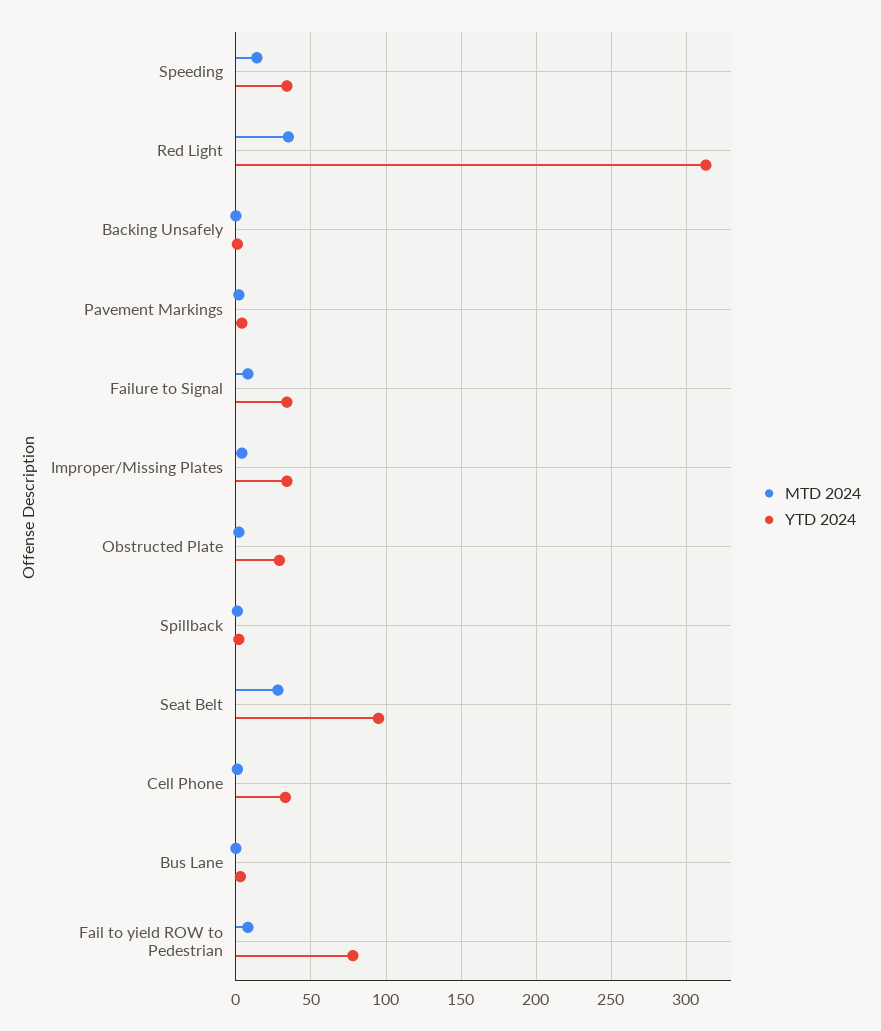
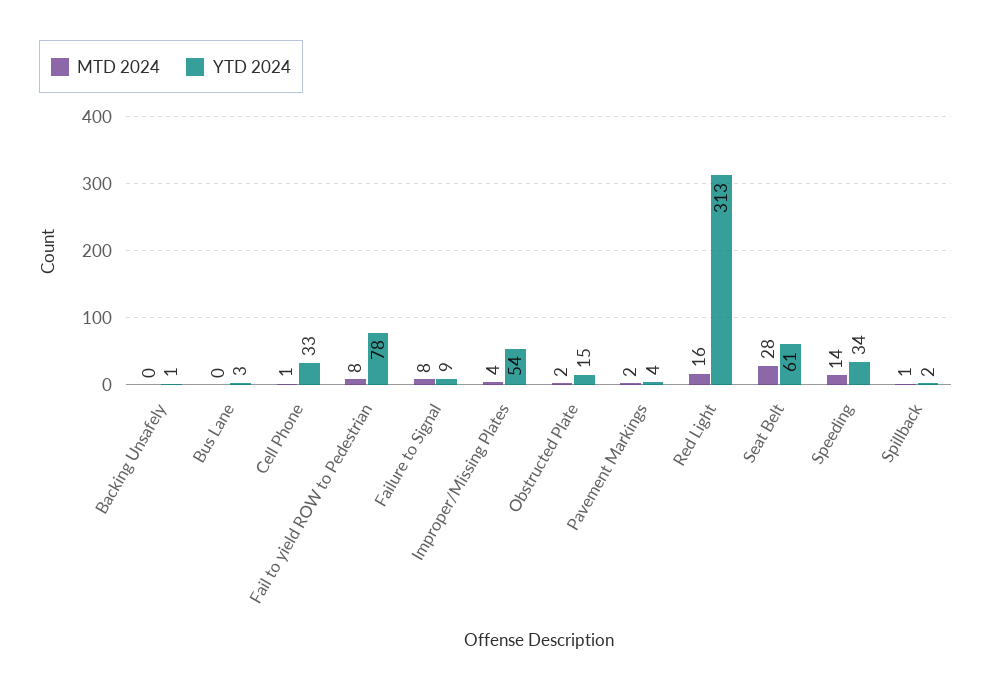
MTD 2024, Red Light: 35 -> 16
YTD 2024, Failure to Signal: 35 -> 9
YTD 2024, Improper/Missing Plates: 35 -> 54
YTD 2024, Obstructed Plate: 30 -> 15
YTD 2024, Seat Belt: 95 -> 61

